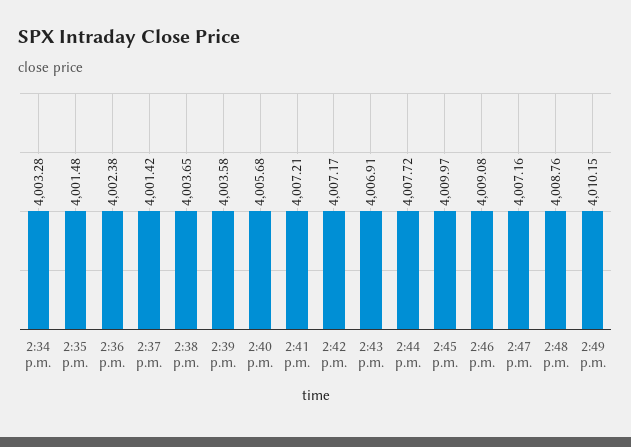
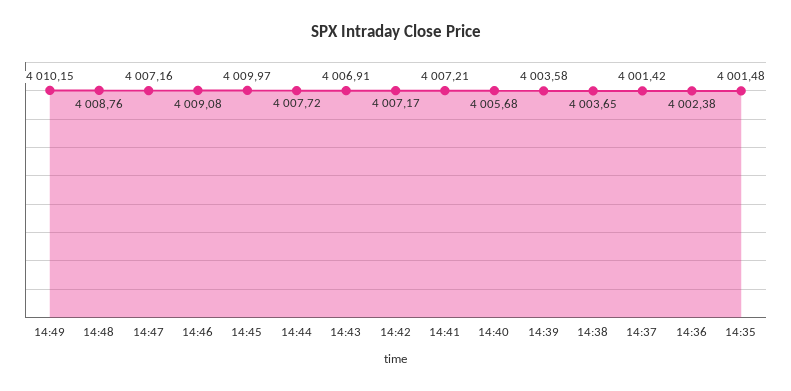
2:34 p.m.: 4003.28 -> none

